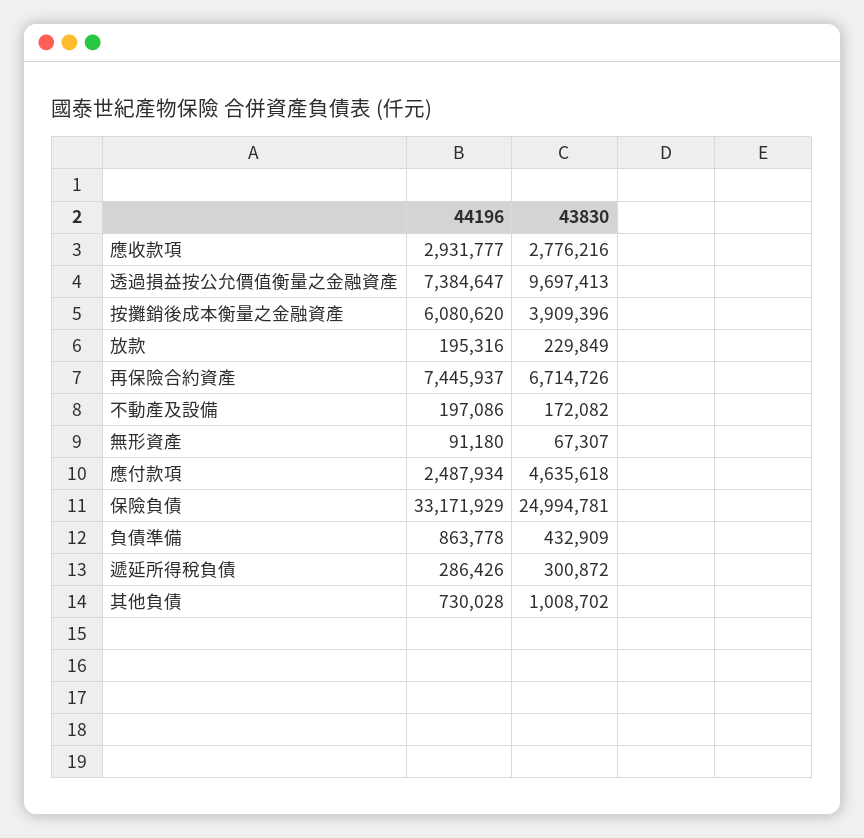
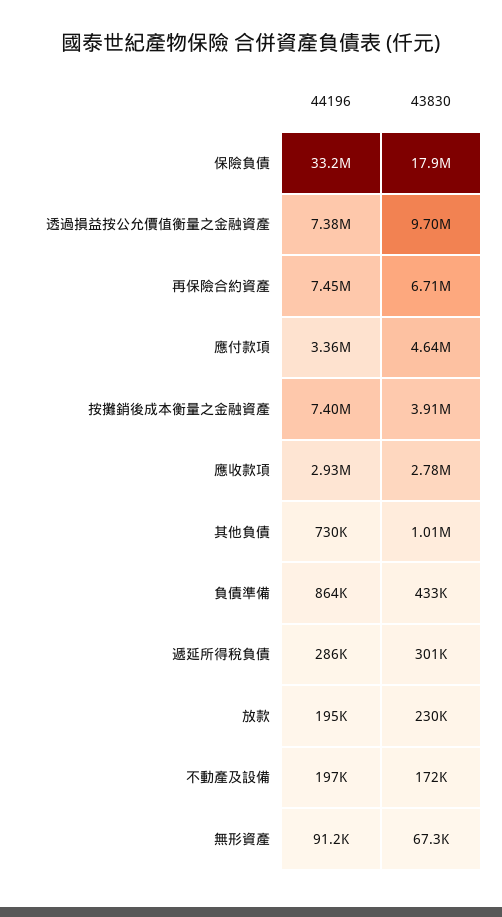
44196, 按攤銷後成本衡量之金融資產: 6080620 -> 7400000
44196, 應付款項: 2487934 -> 3360000
43830, 保險負債: 24994781 -> 17900000

